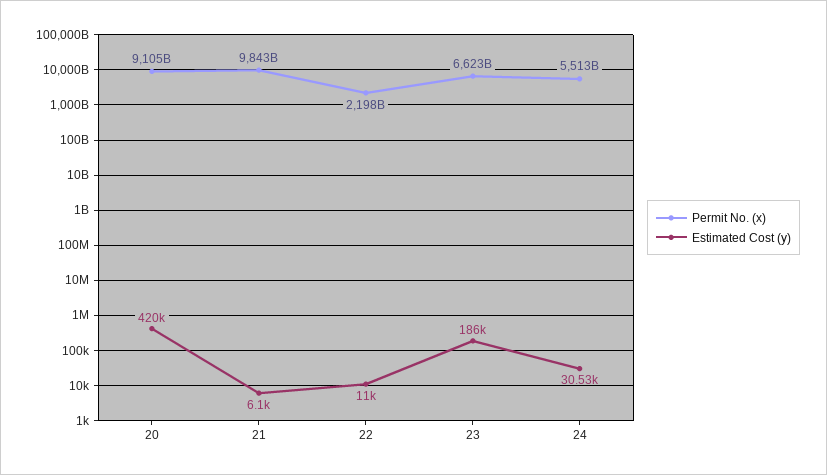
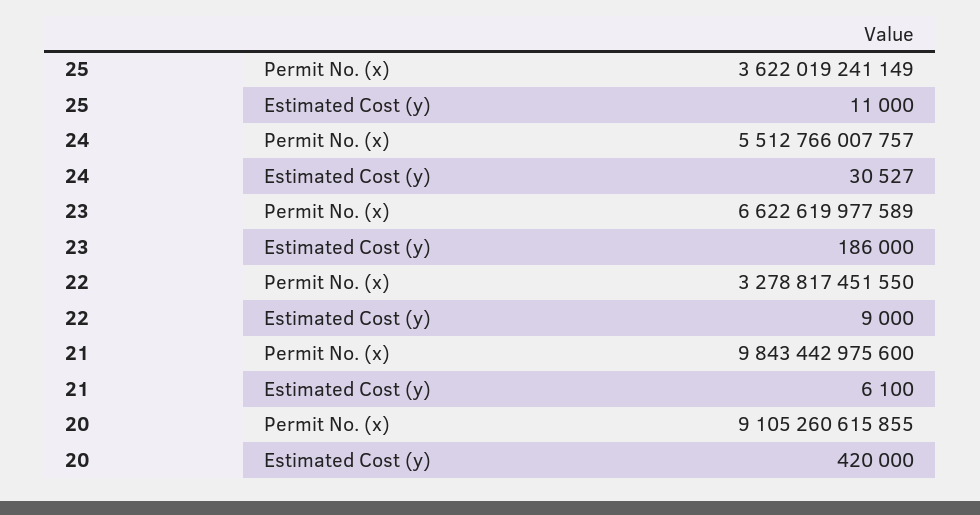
Permit No. (x), 22: 2198000000000 -> 3278817451550
Estimated Cost (y), 22: 11000 -> 9000
Permit No. (x), 25: none -> 3622019241149
Estimated Cost (y), 25: none -> 11000

